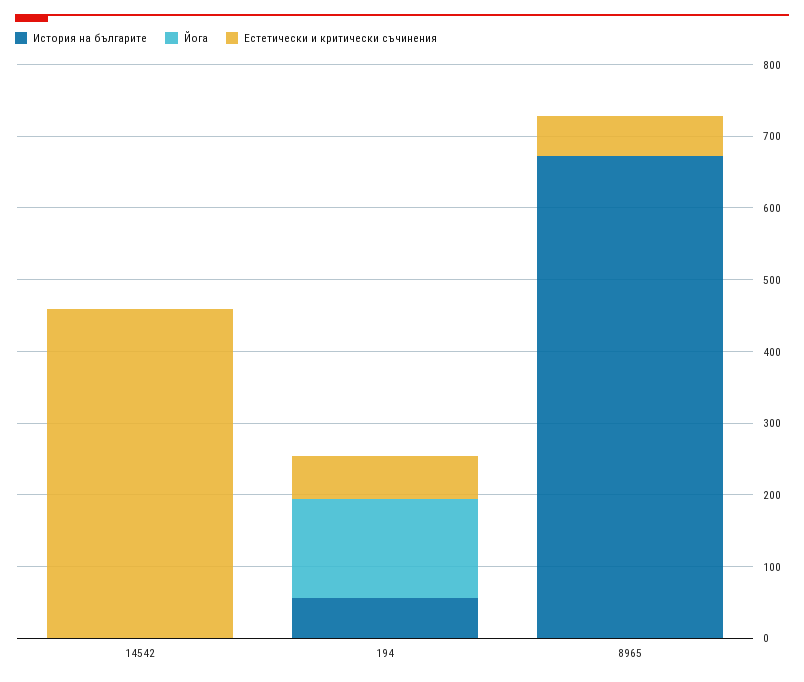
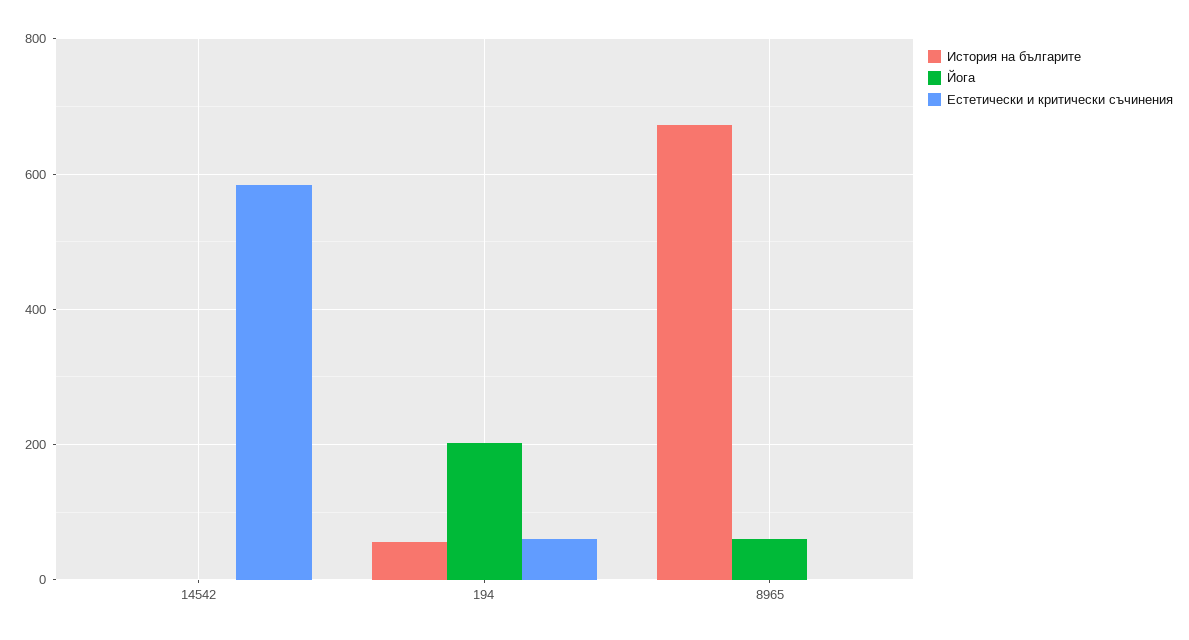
Естетически и критически съчинения, 14542: 460 -> 580
Йога, 194: 140 -> 200
Йога, 8965: 0 -> 60
Естетически и критически съчинения, 8965: 60 -> 0

